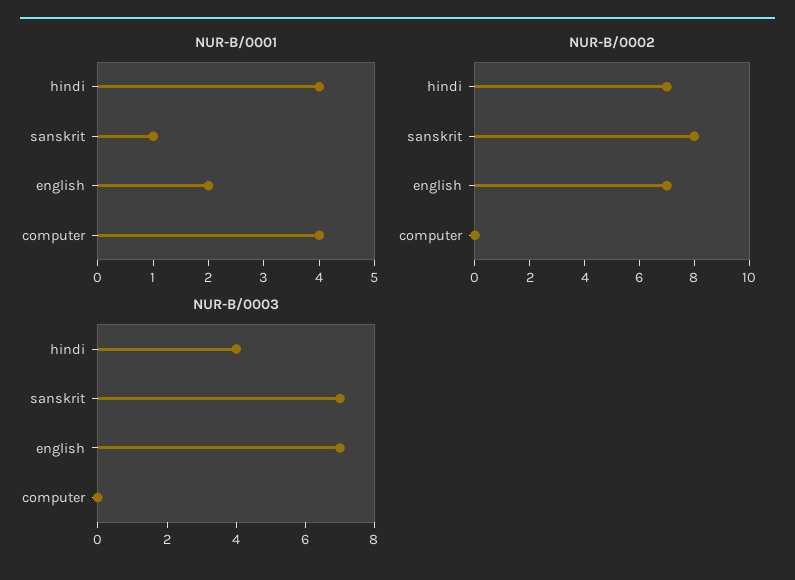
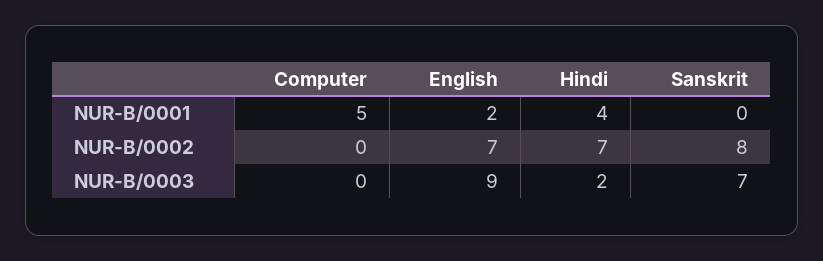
NUR-B/0001, sanskrit: 1 -> 0
NUR-B/0001, computer: 4 -> 5
NUR-B/0003, hindi: 4 -> 2
NUR-B/0003, english: 7 -> 9

